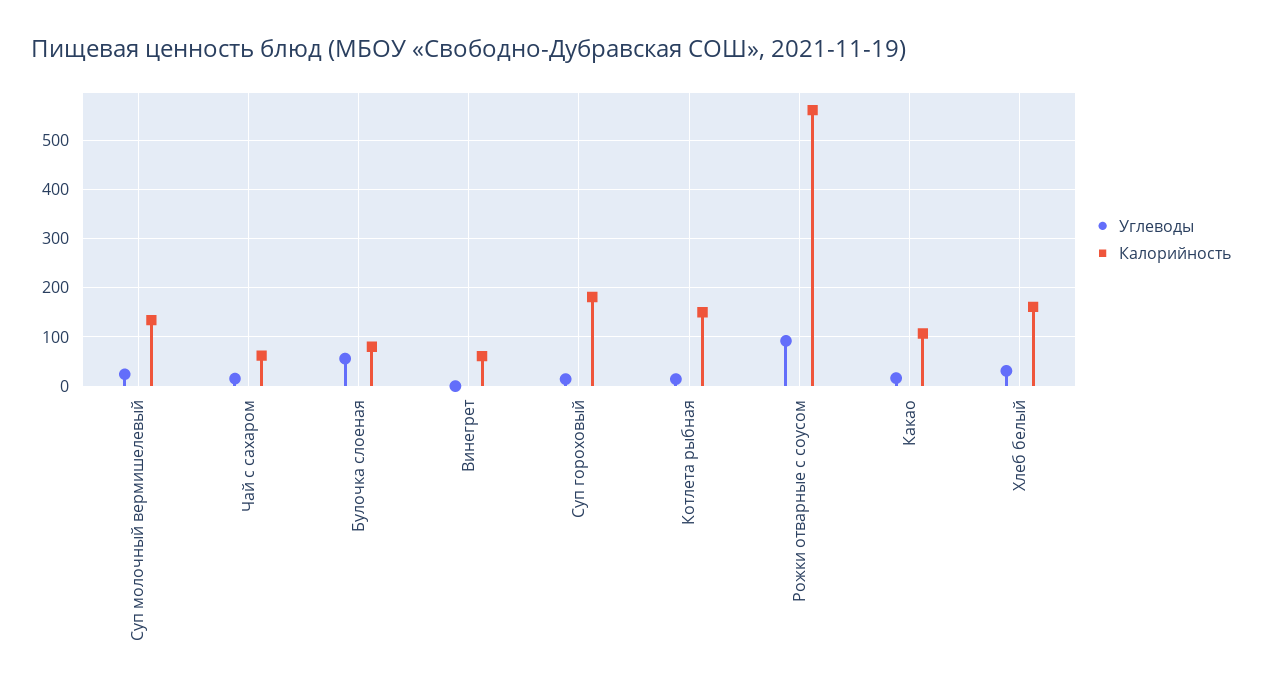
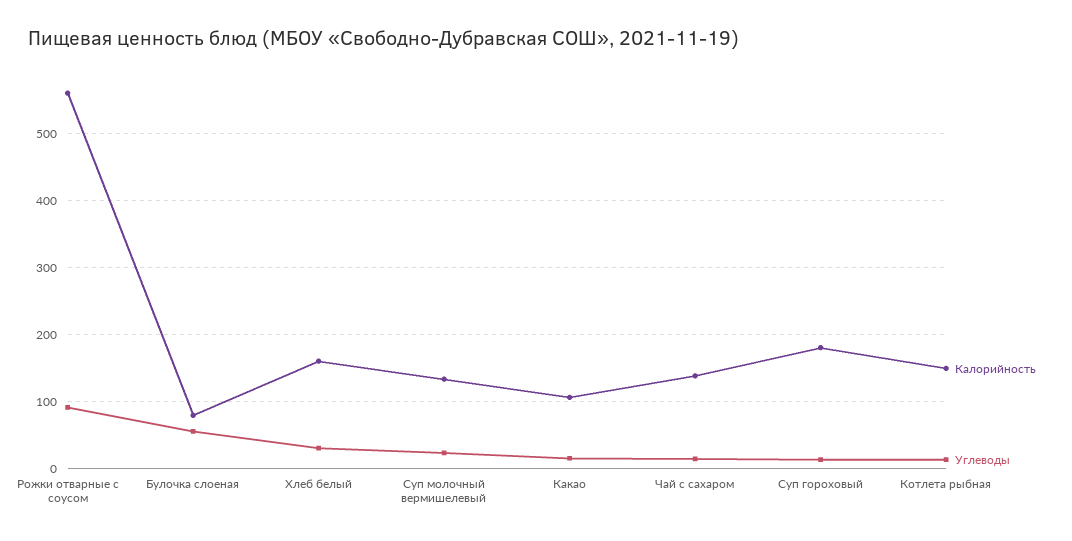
Калорийность, Чай с сахаром: 60 -> 140
Углеводы, Винегрет: 0 -> none
Калорийность, Винегрет: 60 -> none

